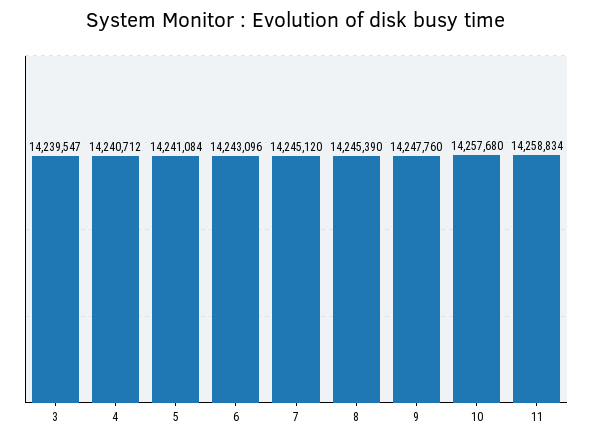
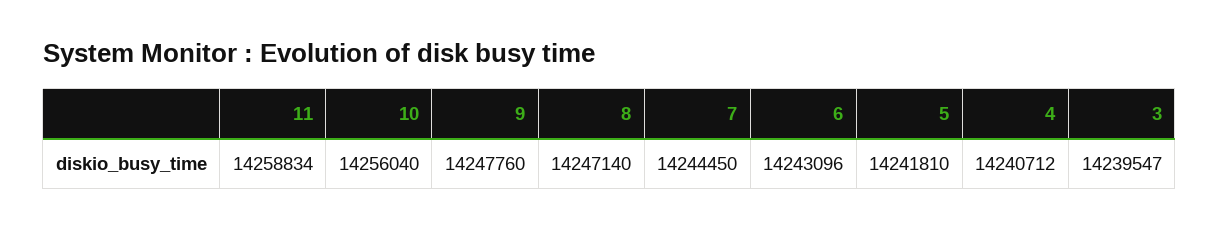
5: 14241084 -> 14241810
7: 14245120 -> 14244450
8: 14245390 -> 14247140
10: 14257680 -> 14256040

